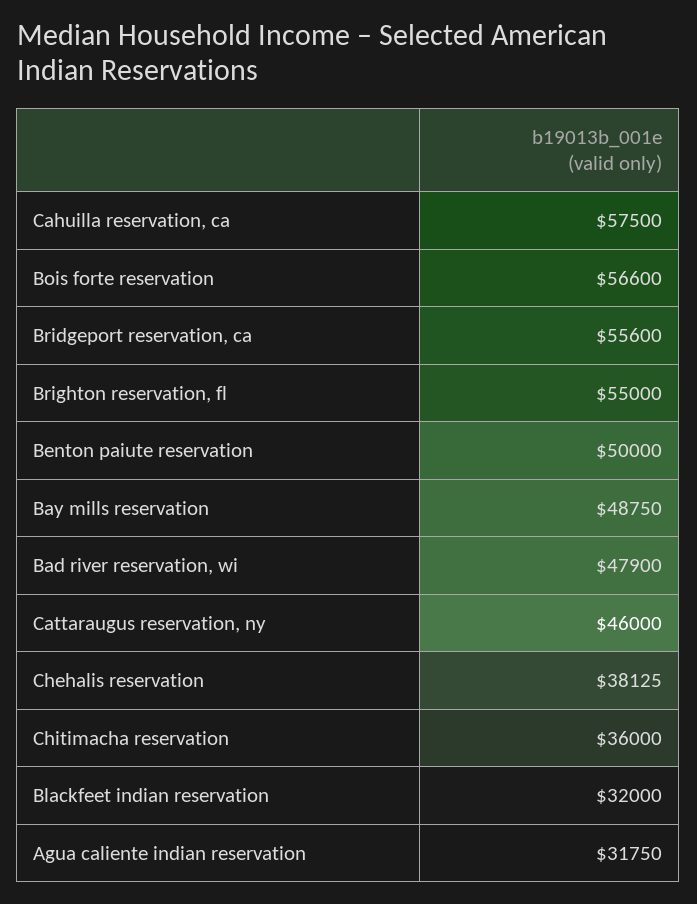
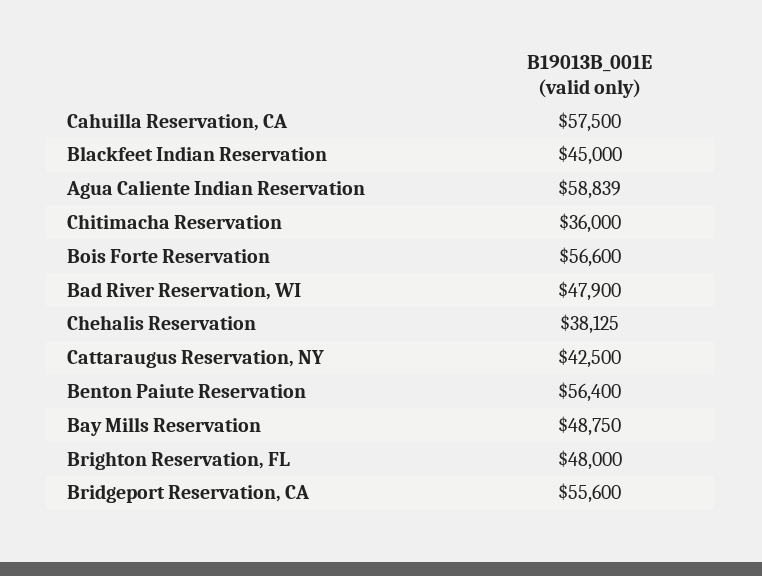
Brighton reservation, fl: 55000 -> 48000
Benton paiute reservation: 50000 -> 56400
Cattaraugus reservation, ny: 46000 -> 42500
Blackfeet indian reservation: 32000 -> 45000
Agua caliente indian reservation: 31750 -> 58839

